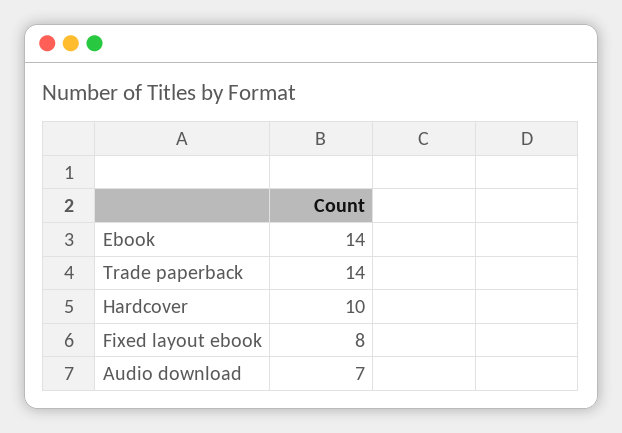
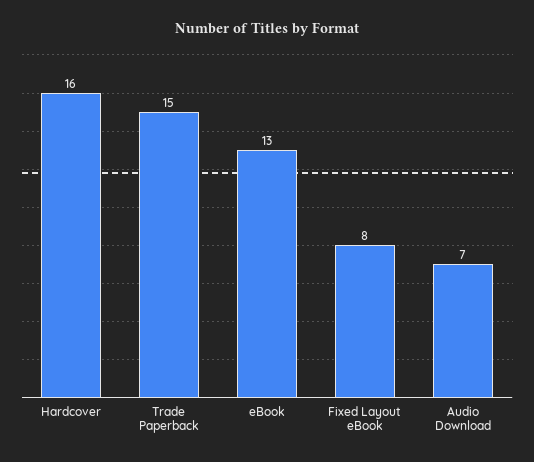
Ebook: 14 -> 13
Trade paperback: 14 -> 15
Hardcover: 10 -> 16

